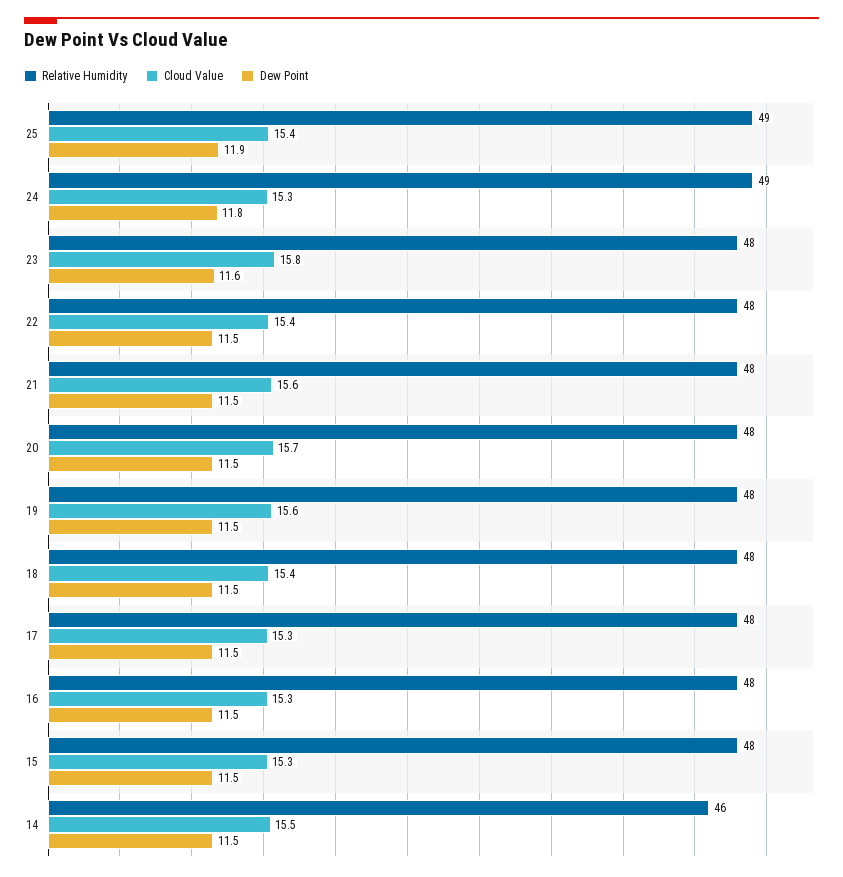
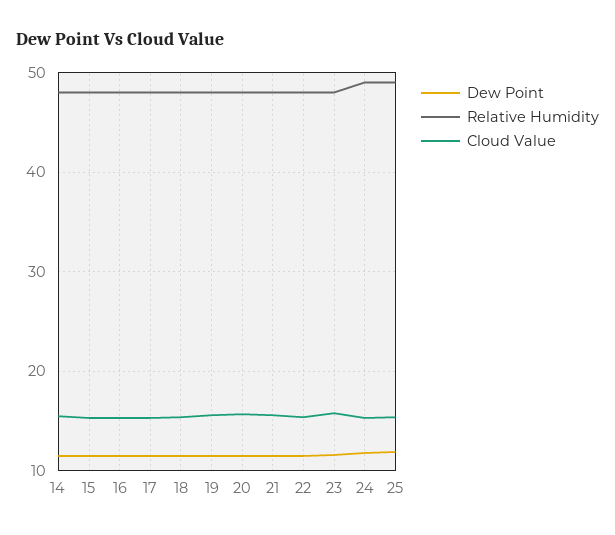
Relative Humidity, 14: 46 -> 48

